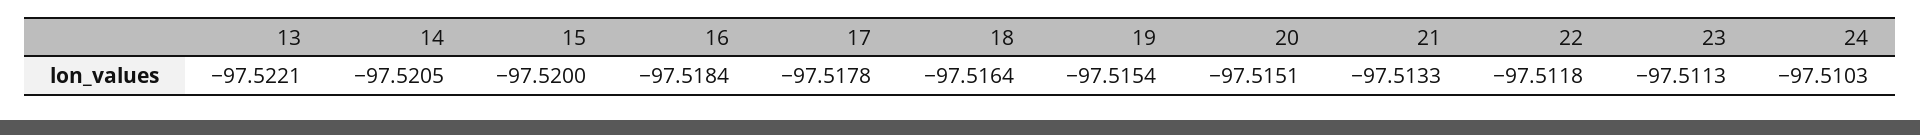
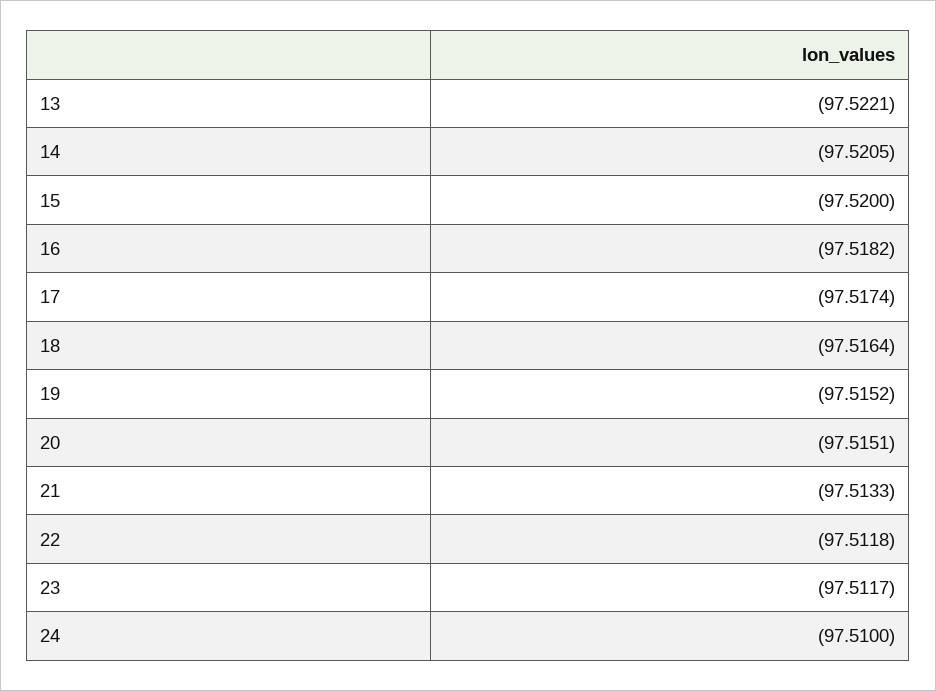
16: -97.5184 -> -97.5182
17: -97.5178 -> -97.5174
19: -97.5154 -> -97.5152
23: -97.5113 -> -97.5117
24: -97.5103 -> -97.51

